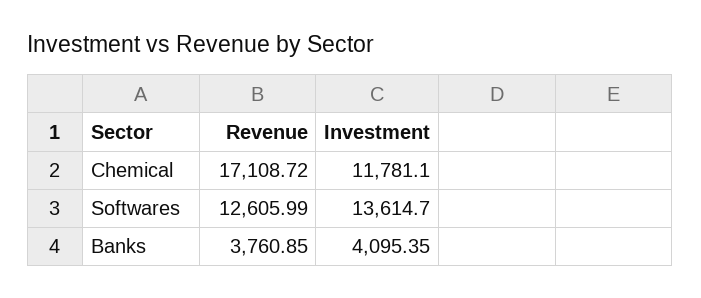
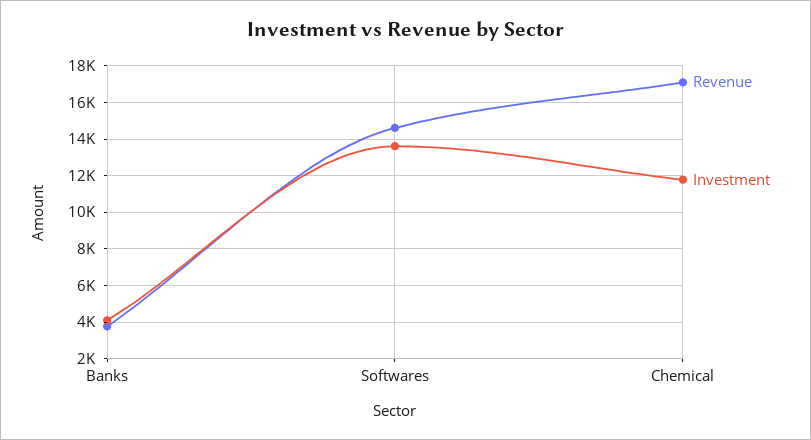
Revenue, Softwares: 12605.99 -> 14500

